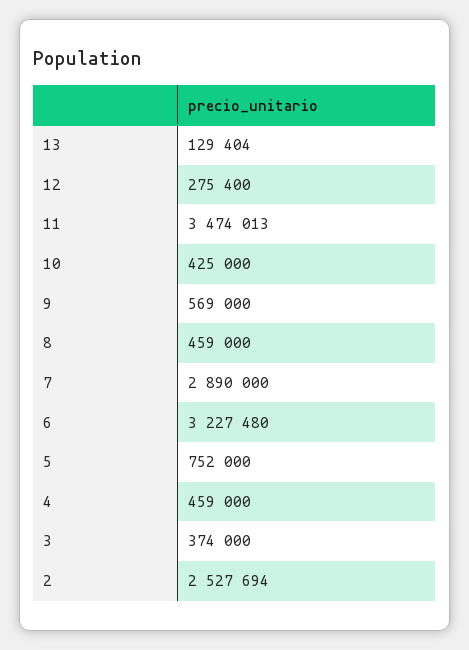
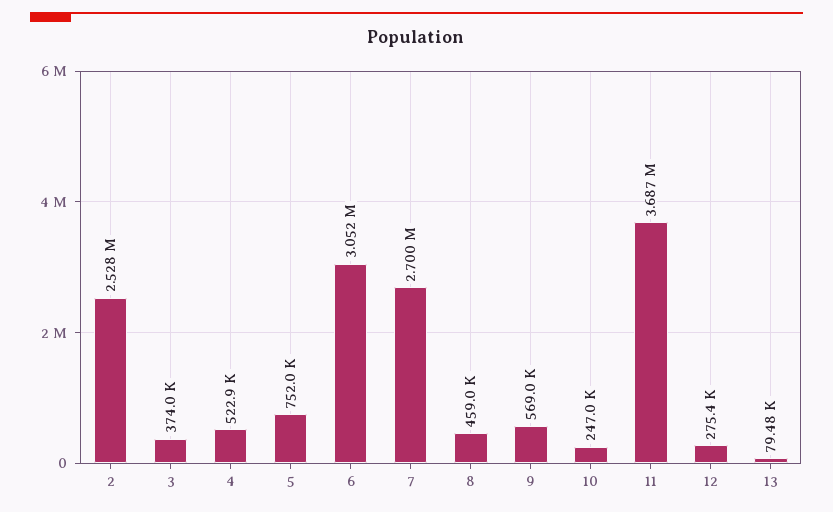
13: 129404 -> 79480
11: 3474013 -> 3687000
10: 425000 -> 247000
7: 2890000 -> 2700000
6: 3227480 -> 3052000
4: 459000 -> 522900

